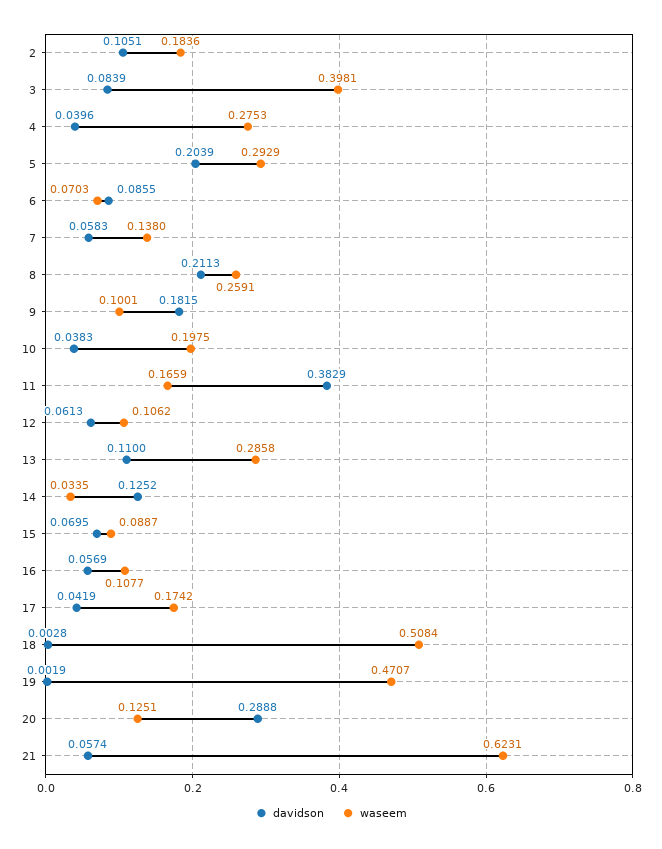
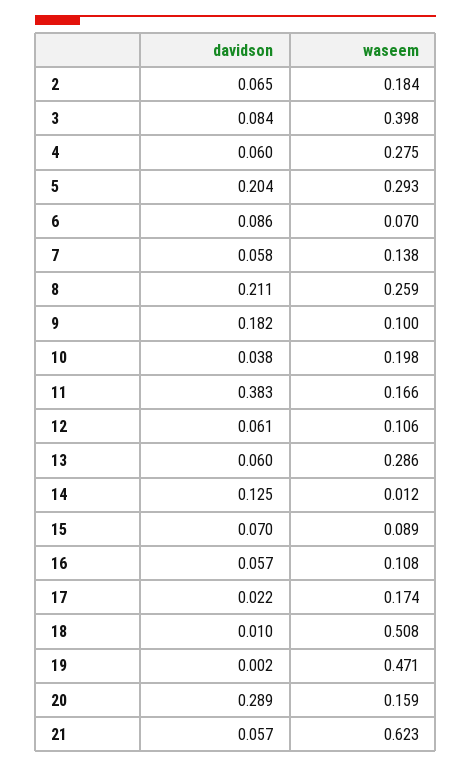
davidson, 2: 0.1051 -> 0.065
davidson, 4: 0.0396 -> 0.06
davidson, 13: 0.11 -> 0.06
waseem, 14: 0.0335 -> 0.012
davidson, 17: 0.0419 -> 0.022
davidson, 18: 0.0028 -> 0.01
waseem, 20: 0.1251 -> 0.159

